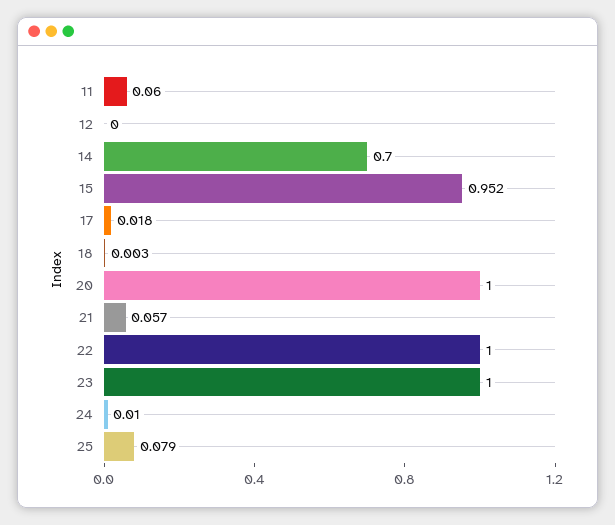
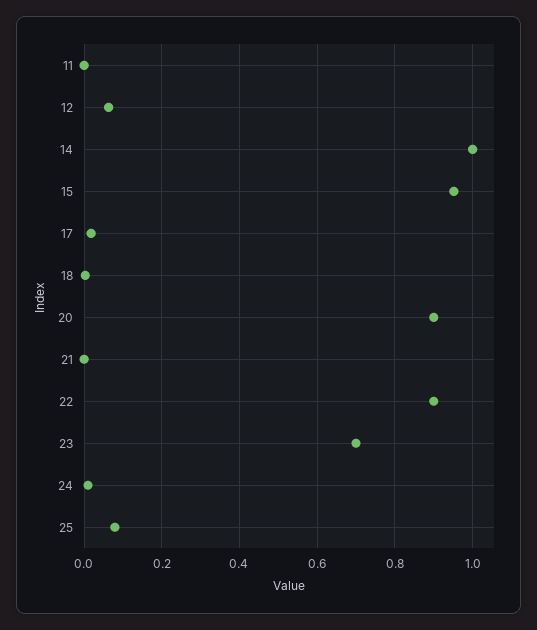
11: 0.06 -> 0
12: 0 -> 0.06
14: 0.7 -> 1
20: 1 -> 0.9
21: 0.057 -> 0
22: 1 -> 0.9
23: 1 -> 0.7

